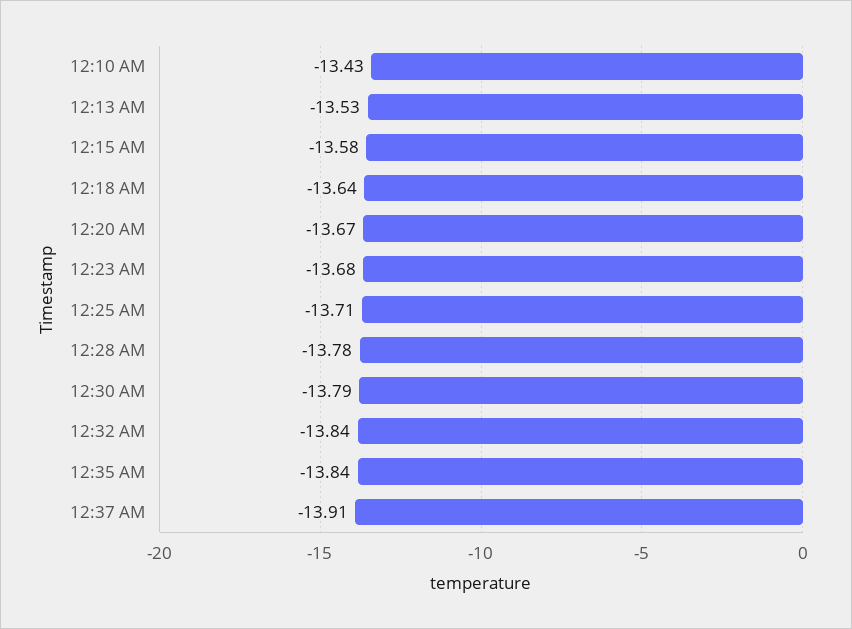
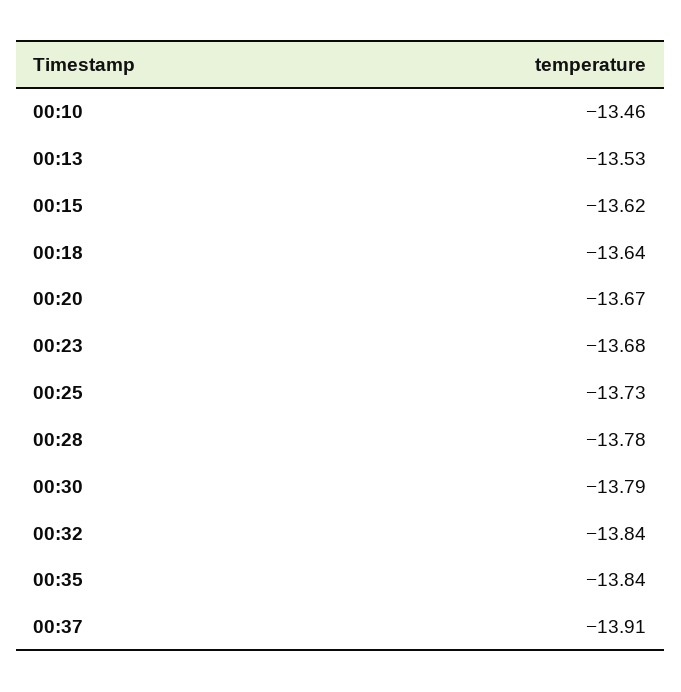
12:10 AM: -13.43 -> -13.46
12:15 AM: -13.58 -> -13.62
12:25 AM: -13.71 -> -13.73

